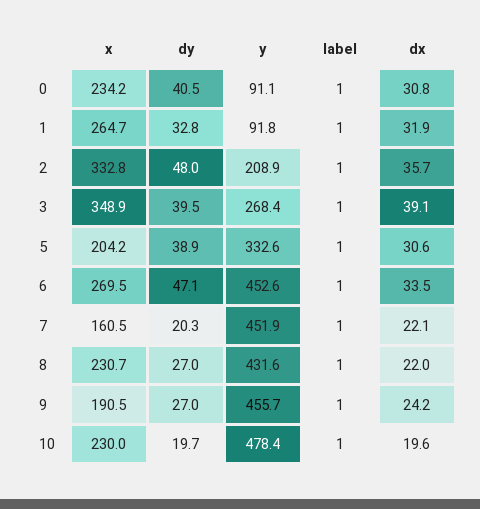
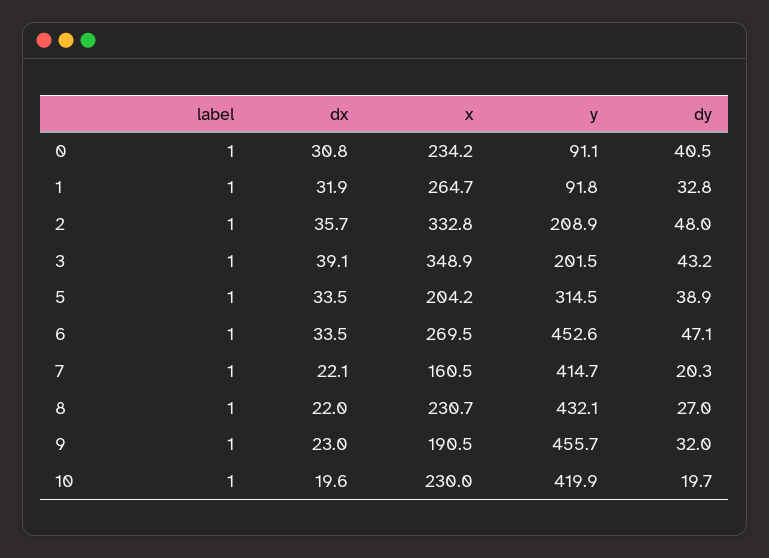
dy, 3: 39.5 -> 43.2
y, 3: 268.4 -> 201.5
y, 5: 332.6 -> 314.5
dx, 5: 30.6 -> 33.5
y, 7: 451.9 -> 414.7
y, 8: 431.6 -> 432.1
dy, 9: 27 -> 32
dx, 9: 24.2 -> 23
y, 10: 478.4 -> 419.9

